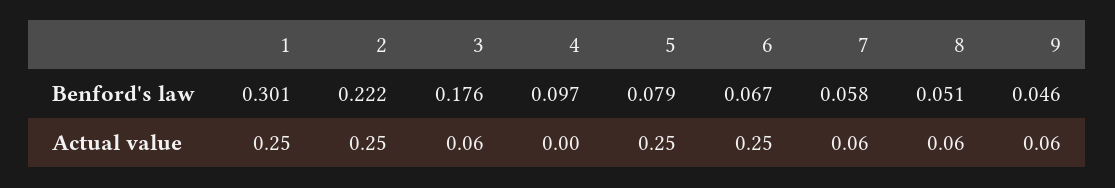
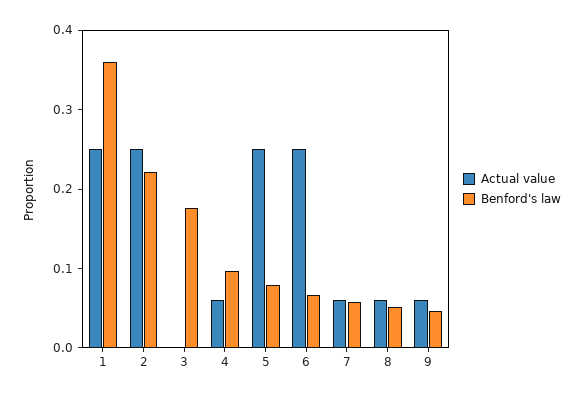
Benford's law, 1: 0.301 -> 0.36
Actual value, 3: 0.06 -> 0
Actual value, 4: 0 -> 0.06

